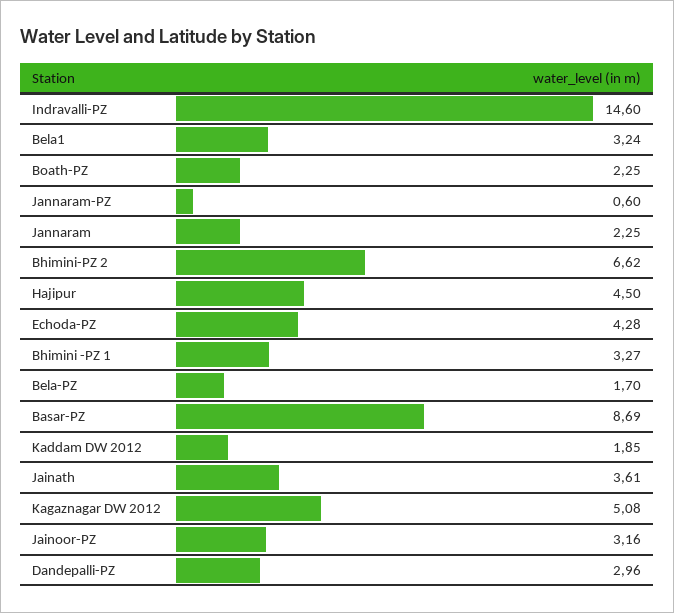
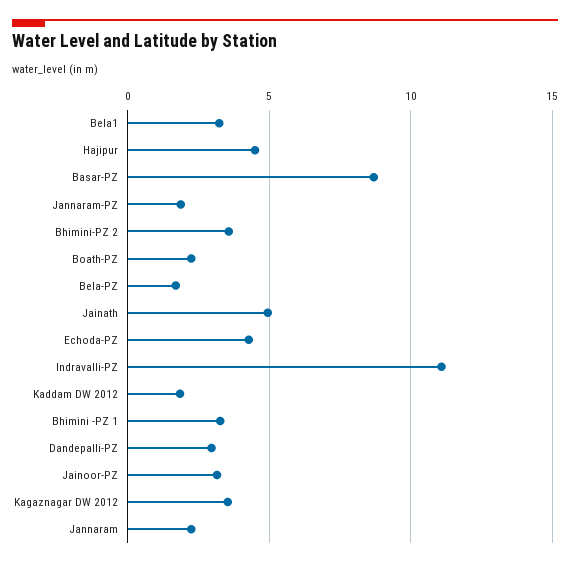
Indravalli-PZ: 14.6 -> 11
Jannaram-PZ: 0.6 -> 2
Bhimini-PZ 2: 6.62 -> 3.5
Jainath: 3.61 -> 5
Kagaznagar DW 2012: 5.08 -> 3.5

